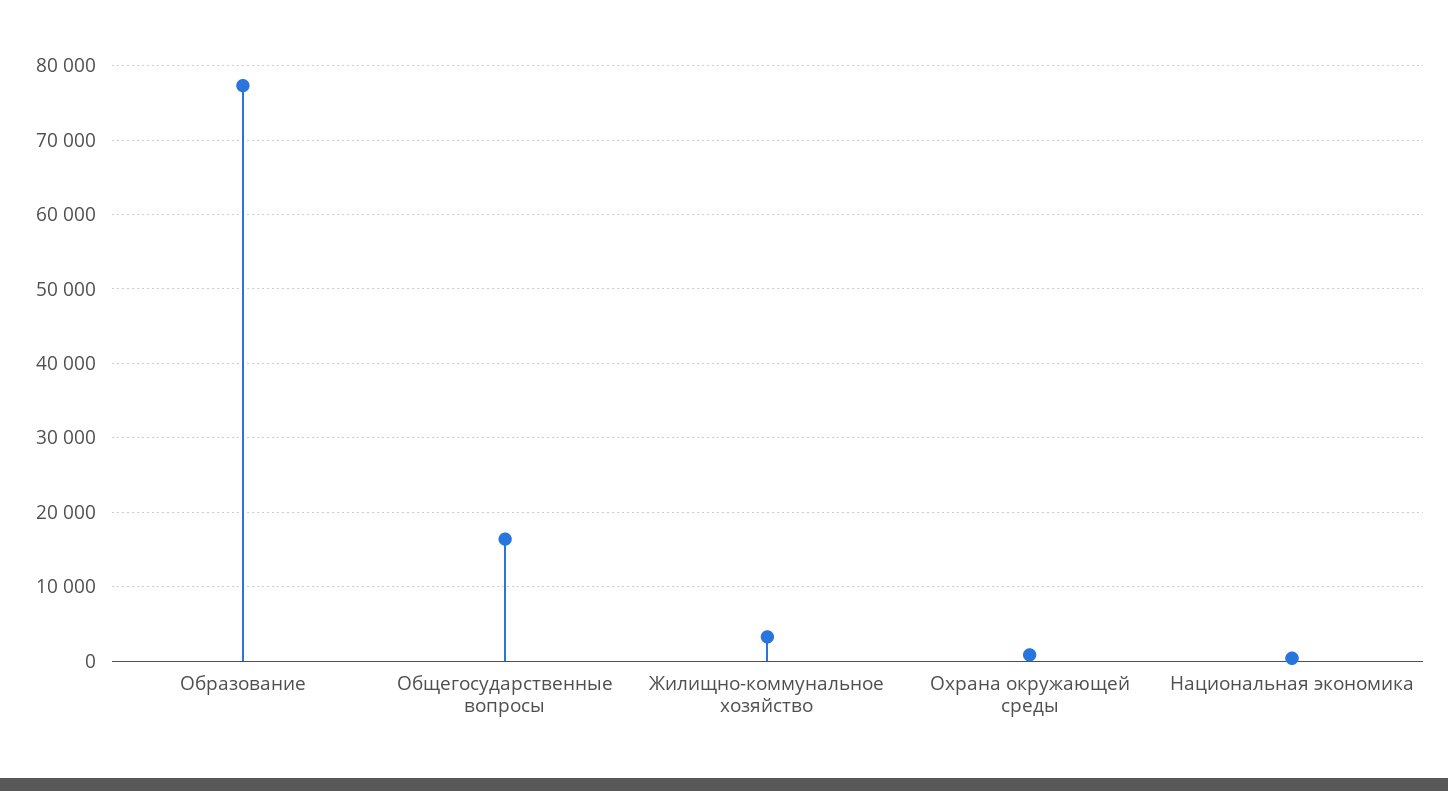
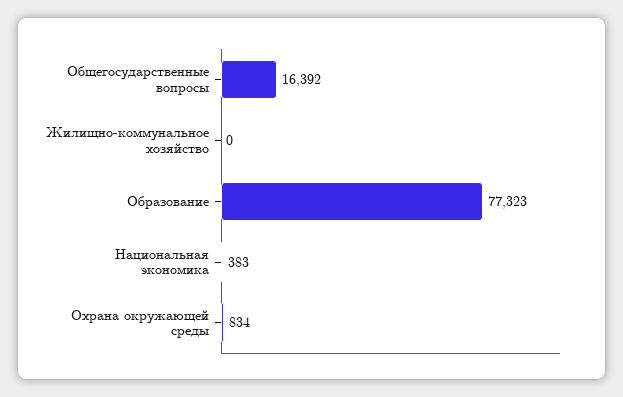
Жилищно-коммунальное хозяйство: 3000 -> 0

